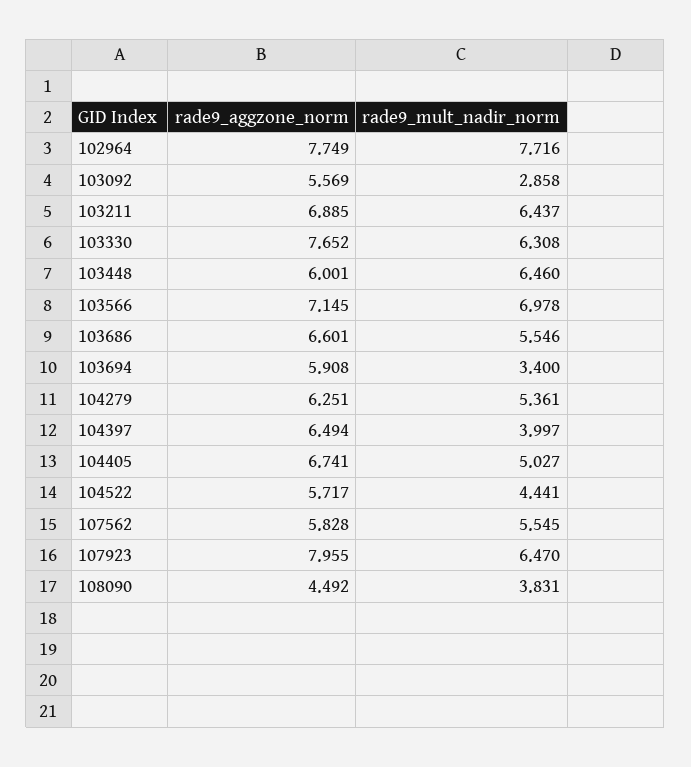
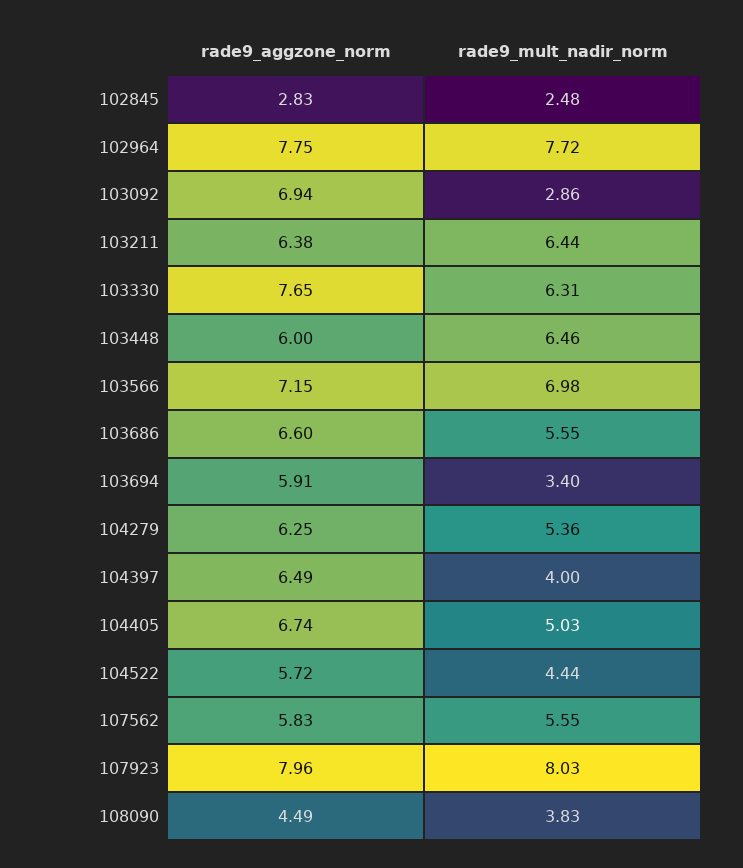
rade9_aggzone_norm, 103092: 5.569 -> 6.94
rade9_aggzone_norm, 103211: 6.885 -> 6.38
rade9_mult_nadir_norm, 107923: 6.47 -> 8.03
rade9_aggzone_norm, 102845: none -> 2.83
rade9_mult_nadir_norm, 102845: none -> 2.48

